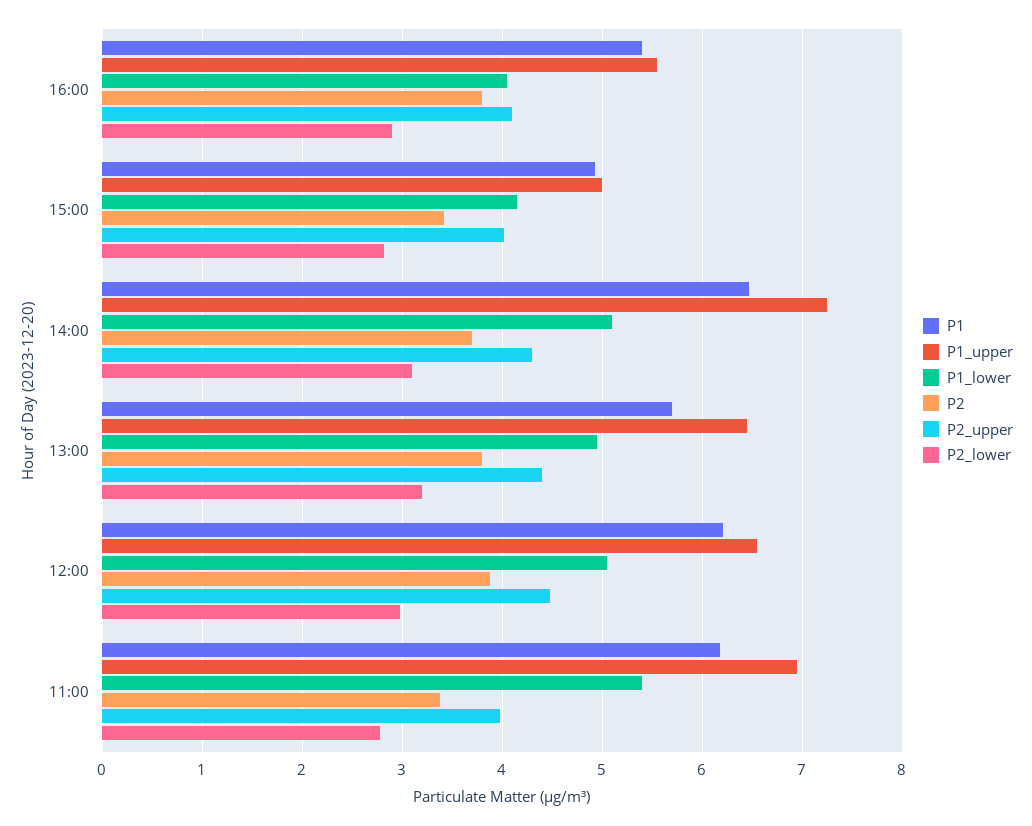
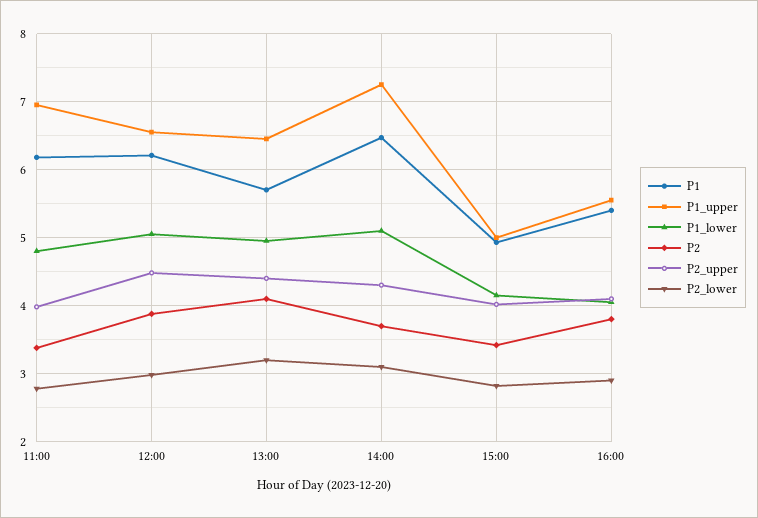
P2, 13:00: 3.8 -> 4.1
P1_lower, 11:00: 5.4 -> 4.8

